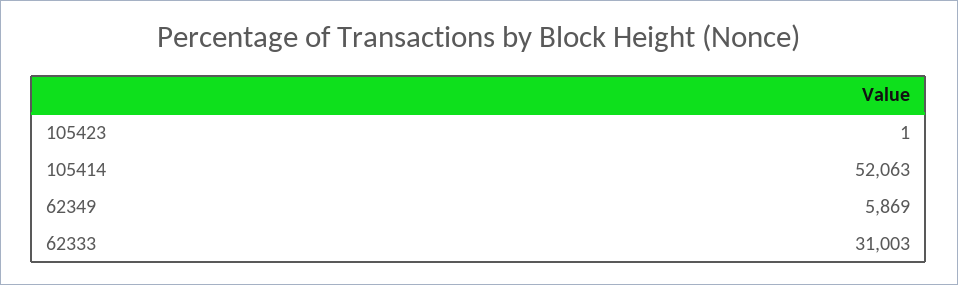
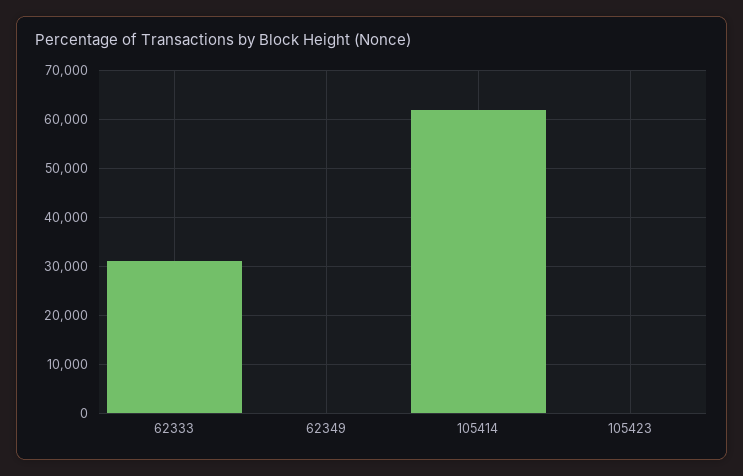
105414: 52063 -> 62000
62349: 5869 -> 0

